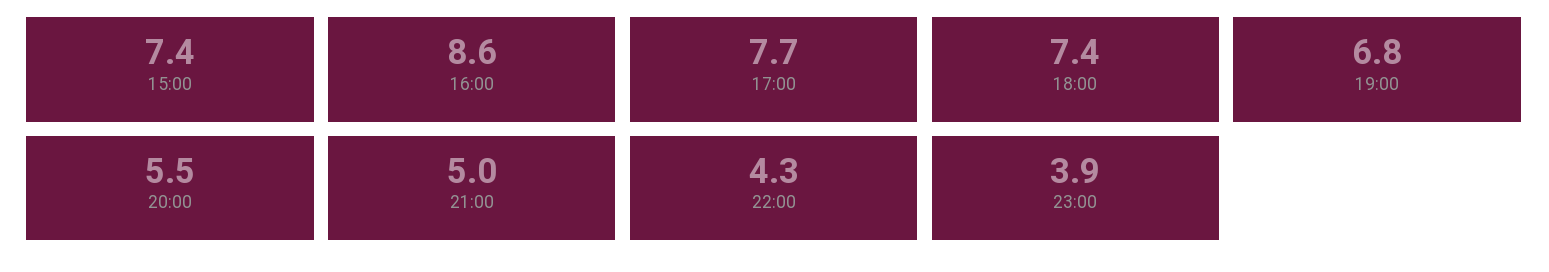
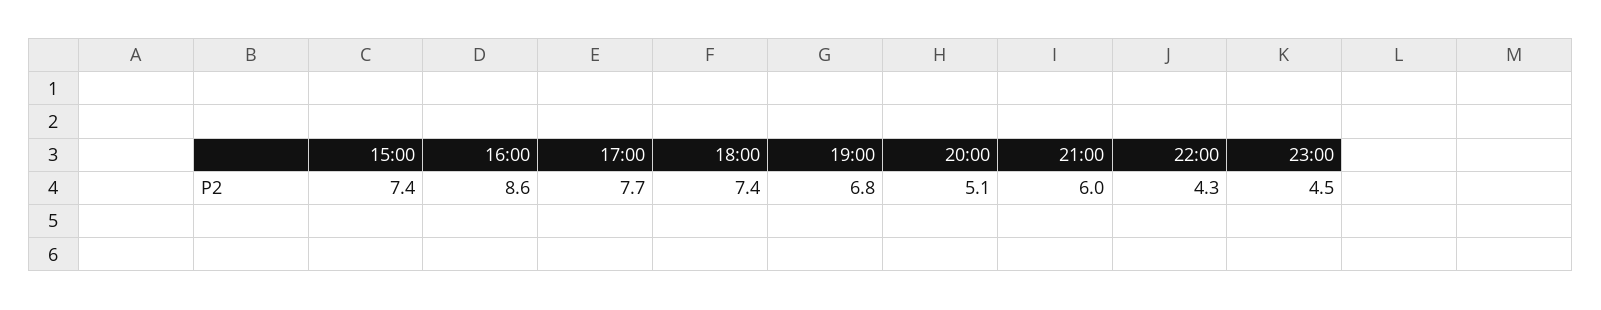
20:00: 5.5 -> 5.1
21:00: 5 -> 6
23:00: 3.9 -> 4.5

